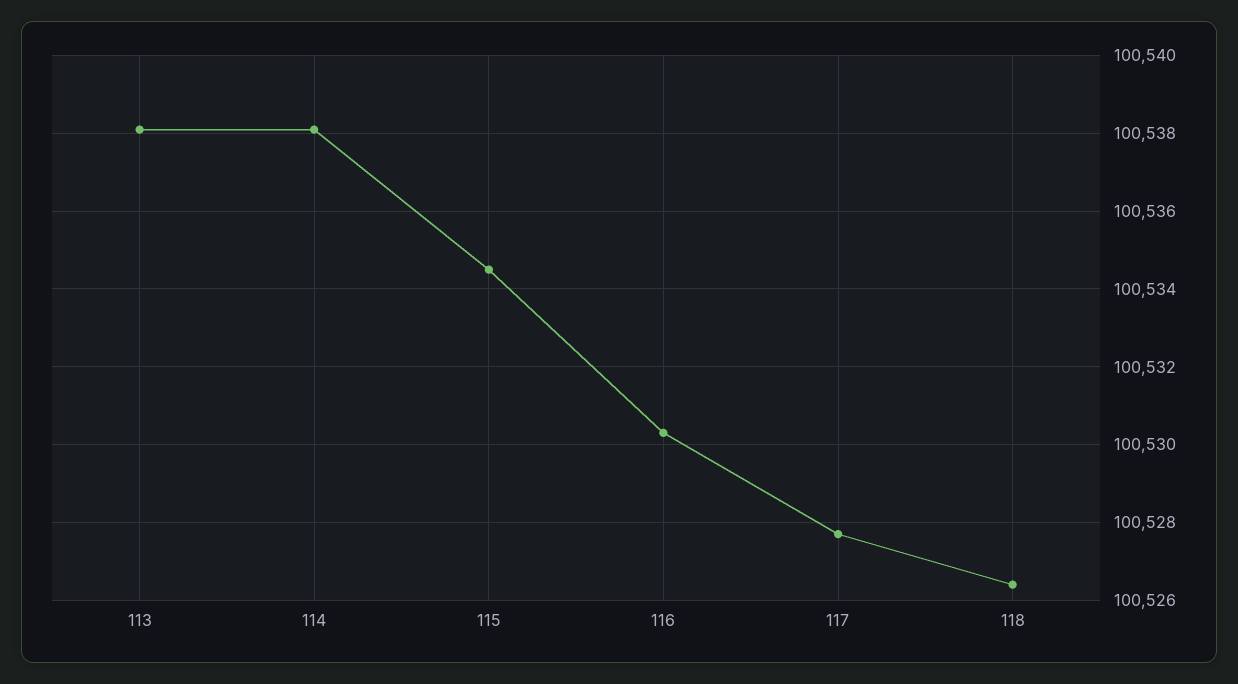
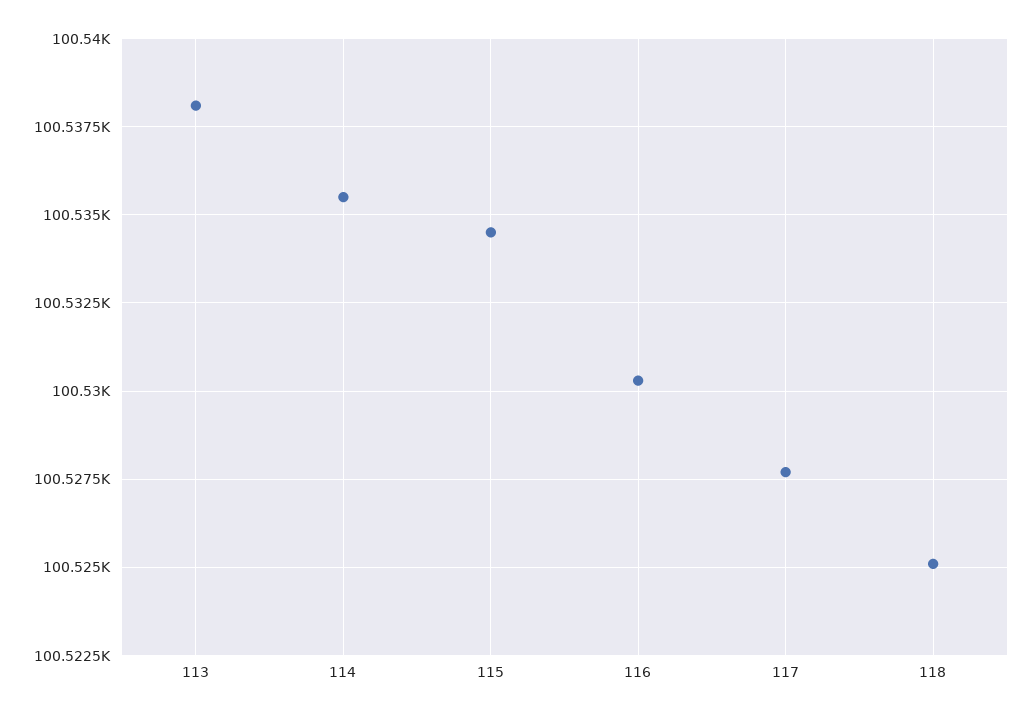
114: 100538 -> 100535.5
118: 100526.5 -> 100525

